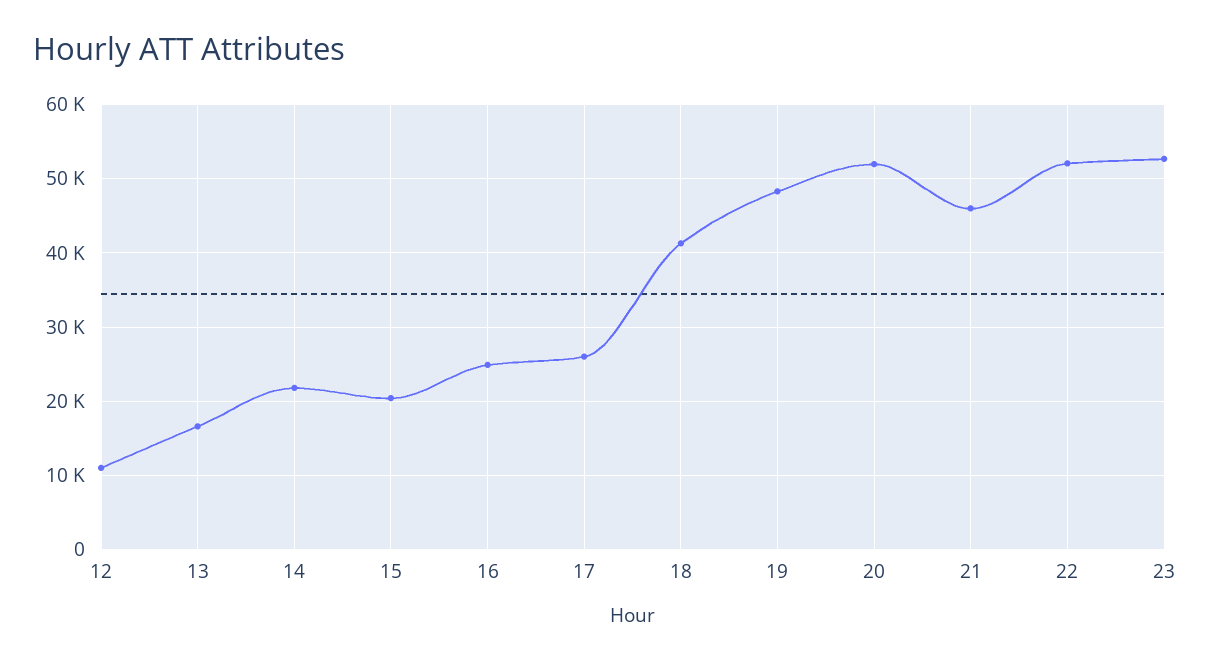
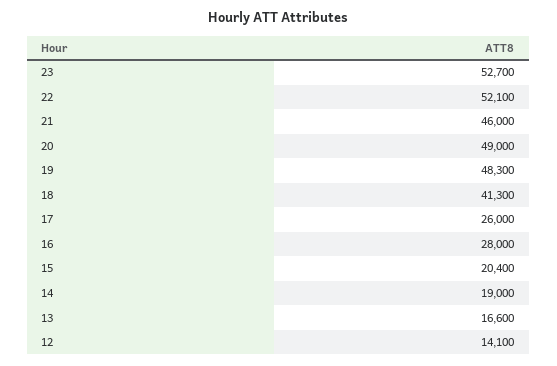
12: 11000 -> 14100
14: 22000 -> 19000
16: 25000 -> 28000
20: 52000 -> 49000

